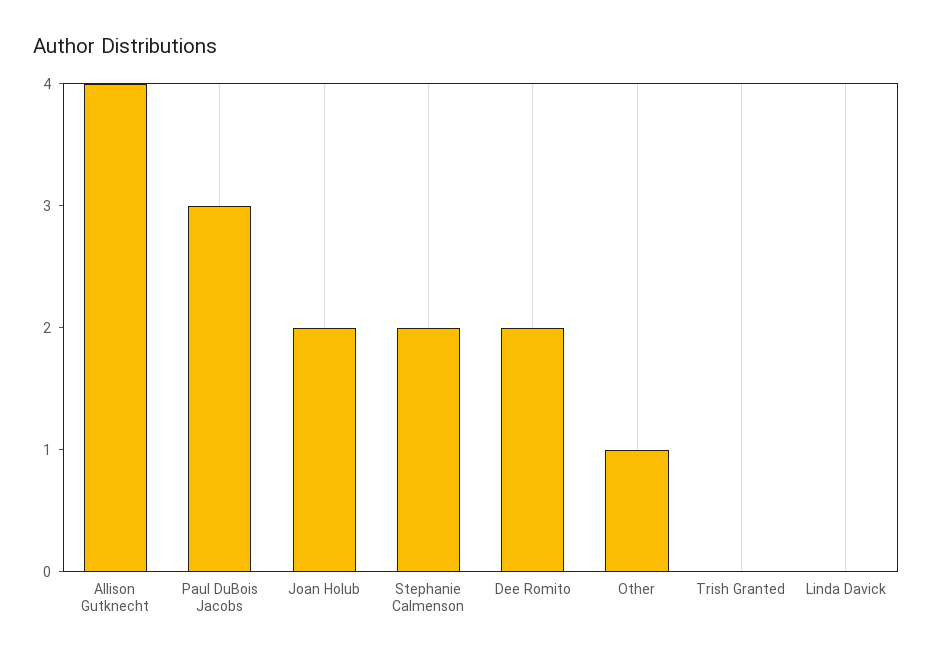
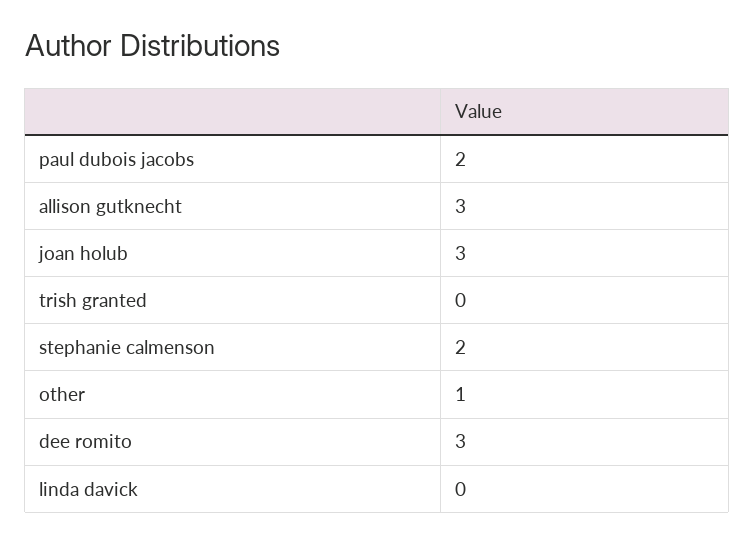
Allison Gutknecht: 4 -> 3
Paul DuBois Jacobs: 3 -> 2
Joan Holub: 2 -> 3
Dee Romito: 2 -> 3

